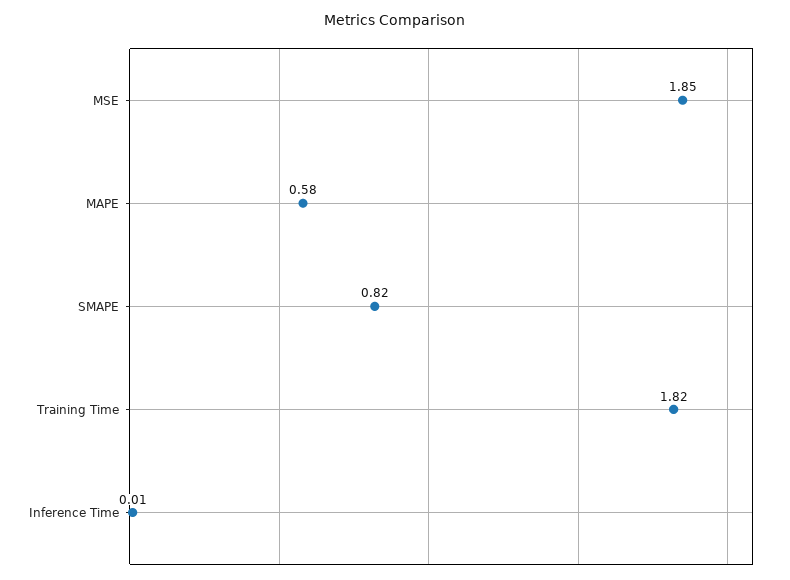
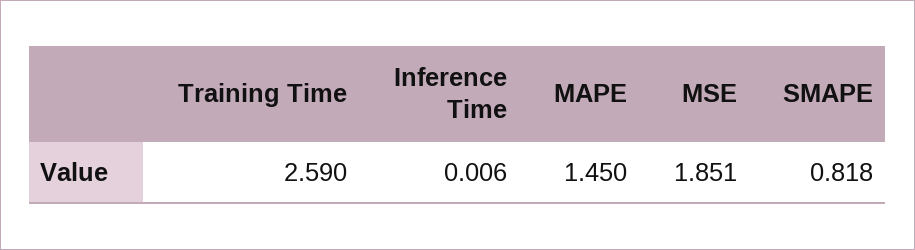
MAPE: 0.58 -> 1.45
Training Time: 1.82 -> 2.59

